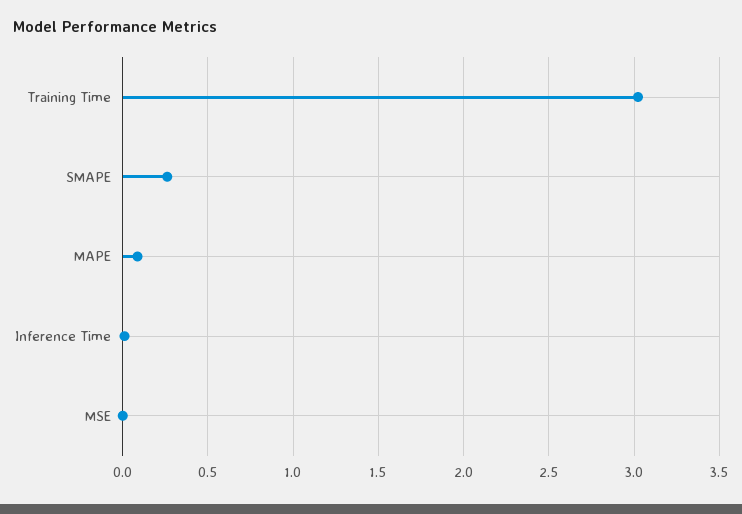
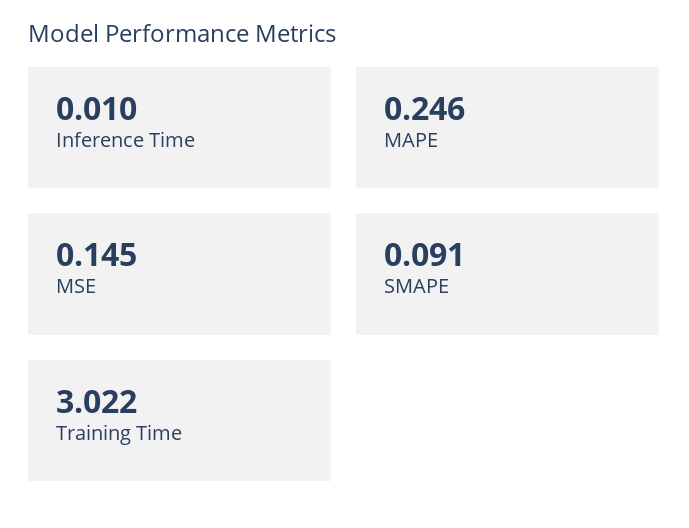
SMAPE: 0.25 -> 0.091
MAPE: 0.1 -> 0.246
MSE: 0 -> 0.145

